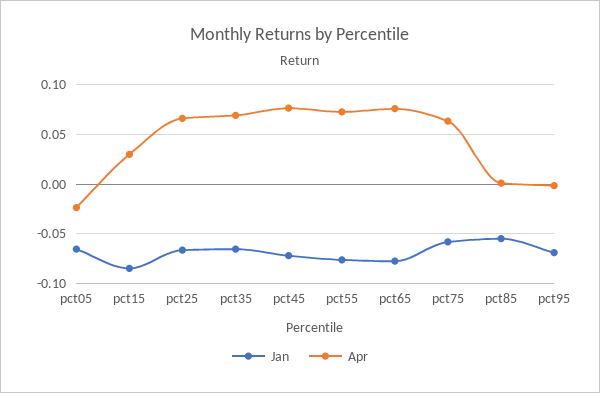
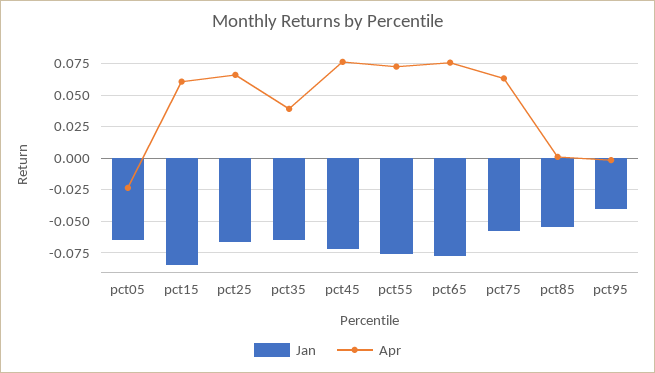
Apr, pct15: 0.03 -> 0.06
Apr, pct35: 0.07 -> 0.04
Jan, pct95: -0.07 -> -0.04

